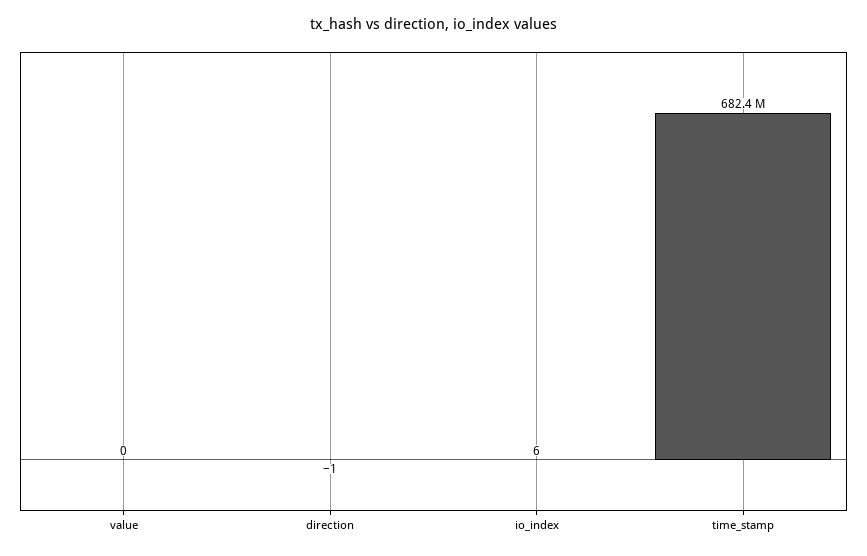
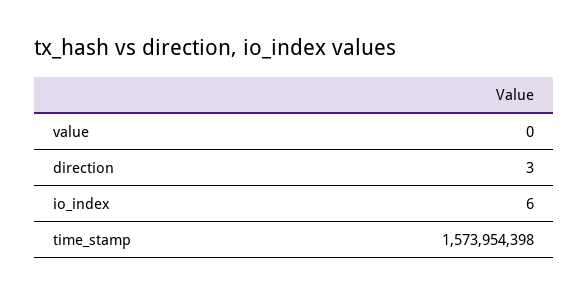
direction: -1 -> 3
time_stamp: 682400000 -> 1573954398

